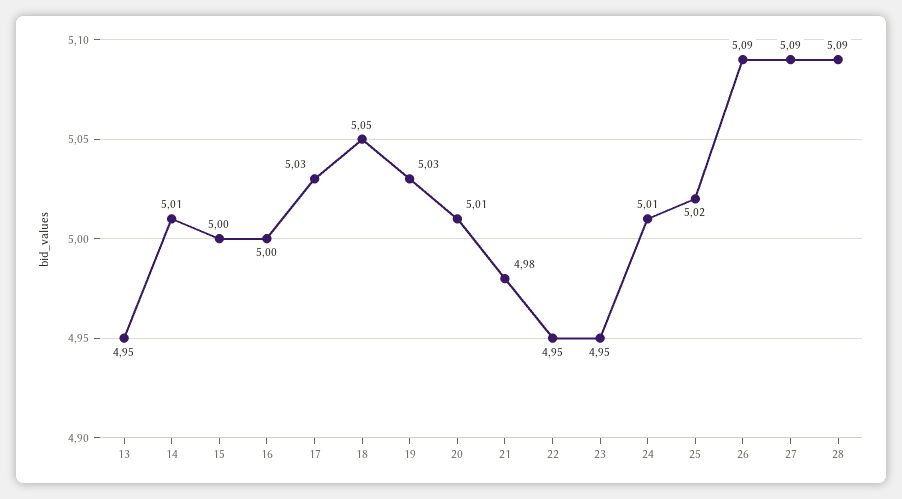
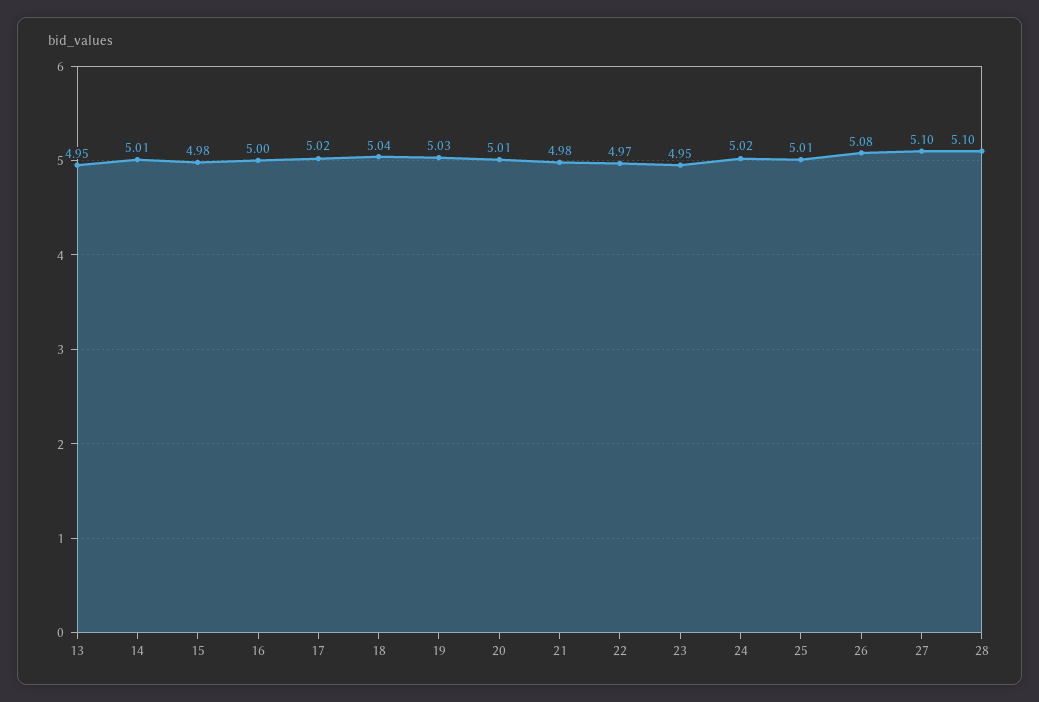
15: 5 -> 4.98
17: 5.03 -> 5.02
18: 5.05 -> 5.04
22: 4.95 -> 4.97
24: 5.01 -> 5.02
25: 5.02 -> 5.01
26: 5.09 -> 5.08
27: 5.09 -> 5.1
28: 5.09 -> 5.1

